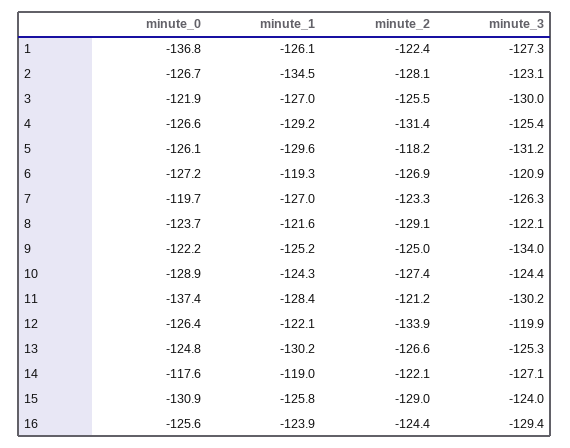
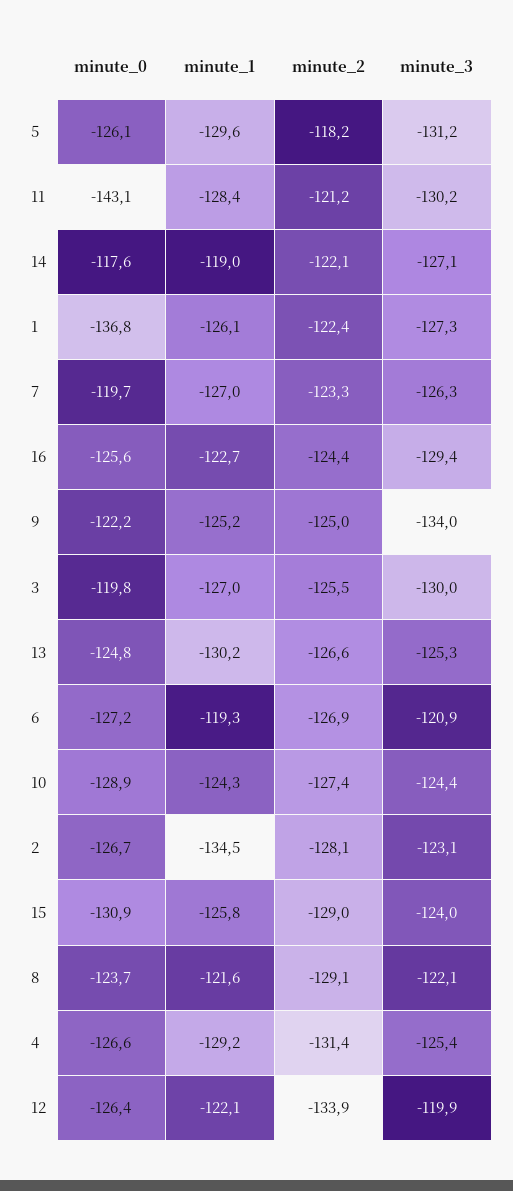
minute_0, 3: -121.9 -> -119.8
minute_0, 11: -137.4 -> -143.1
minute_1, 16: -123.9 -> -122.7

